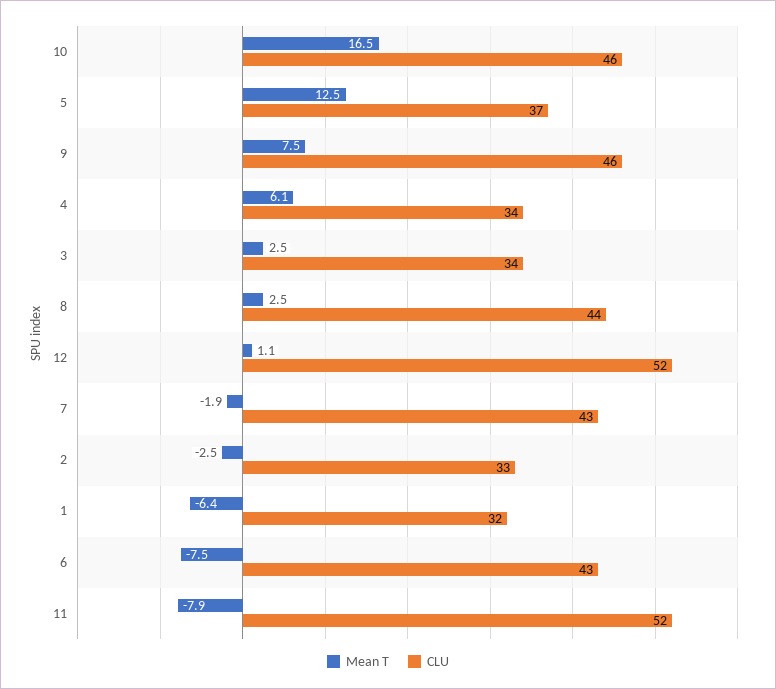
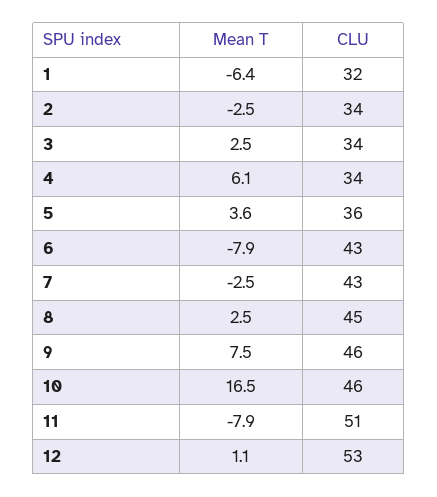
Mean T, 5: 12.5 -> 3.6
CLU, 5: 37 -> 36
CLU, 8: 44 -> 45
CLU, 12: 52 -> 53
Mean T, 7: -1.9 -> -2.5
CLU, 2: 33 -> 34
Mean T, 6: -7.5 -> -7.9
CLU, 11: 52 -> 51

